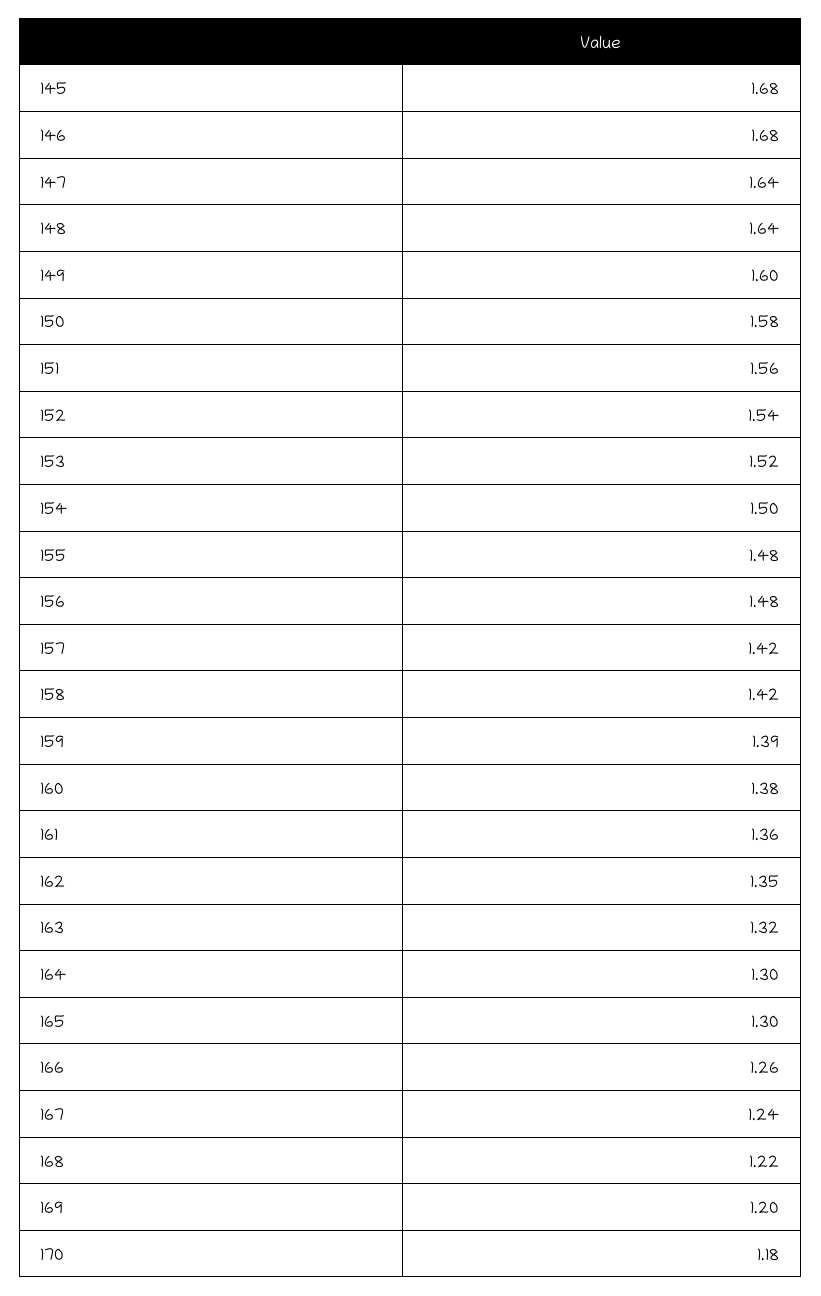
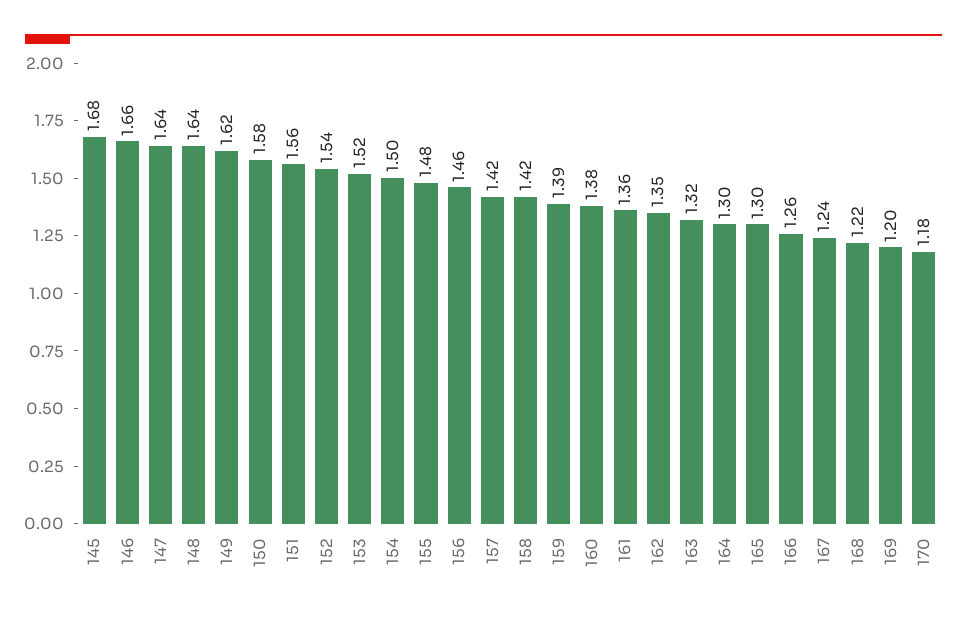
146: 1.68 -> 1.66
149: 1.6 -> 1.62
156: 1.48 -> 1.46

